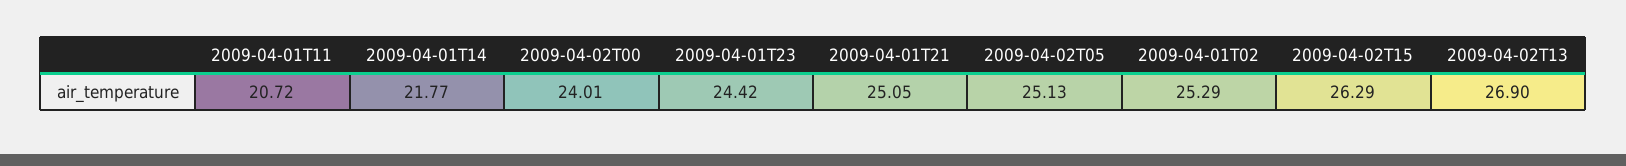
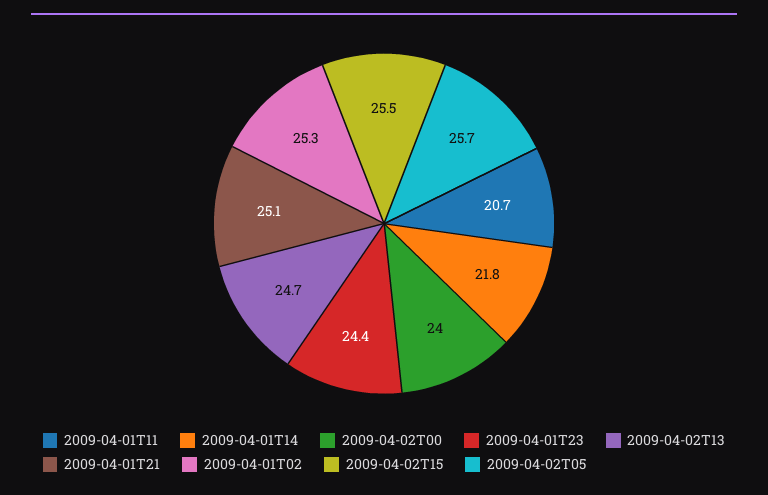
2009-04-02T05: 25.13 -> 25.7
2009-04-02T15: 26.29 -> 25.5
2009-04-02T13: 26.9 -> 24.7

